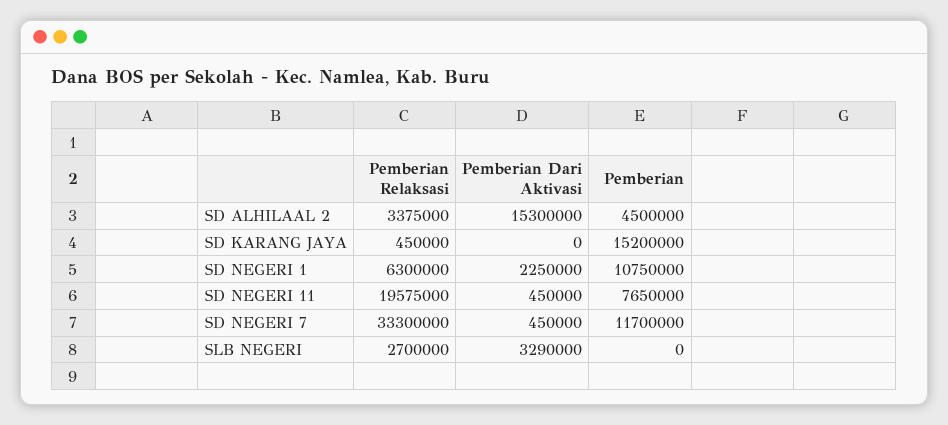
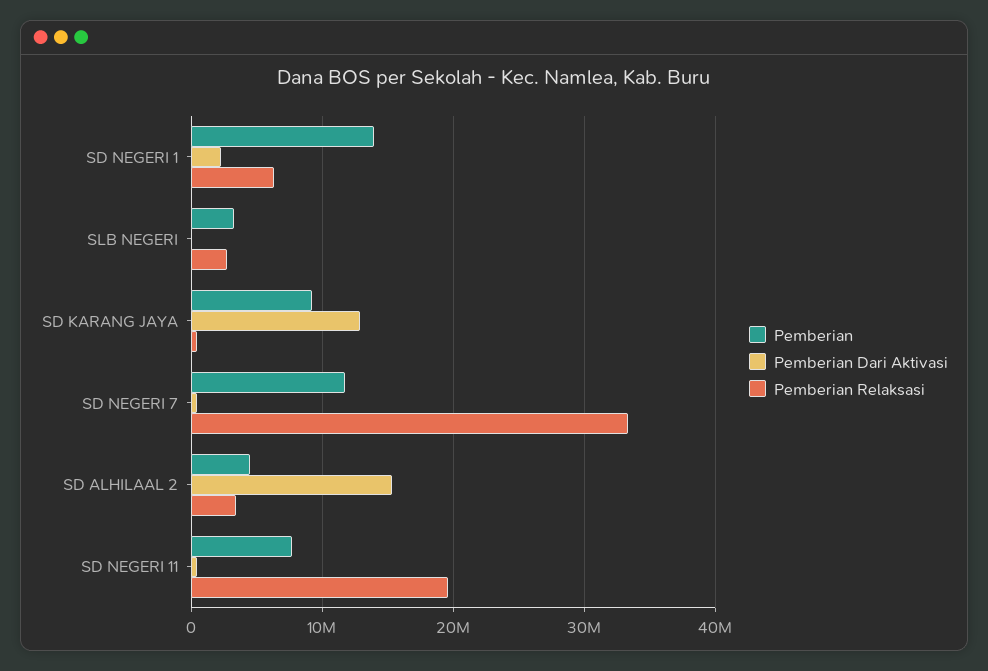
Pemberian Dari Aktivasi, SD KARANG JAYA: 0 -> 13000000
Pemberian, SD KARANG JAYA: 15200000 -> 9000000
Pemberian, SD NEGERI 1: 10750000 -> 14000000
Pemberian Dari Aktivasi, SLB NEGERI: 3290000 -> 0
Pemberian, SLB NEGERI: 0 -> 3000000

